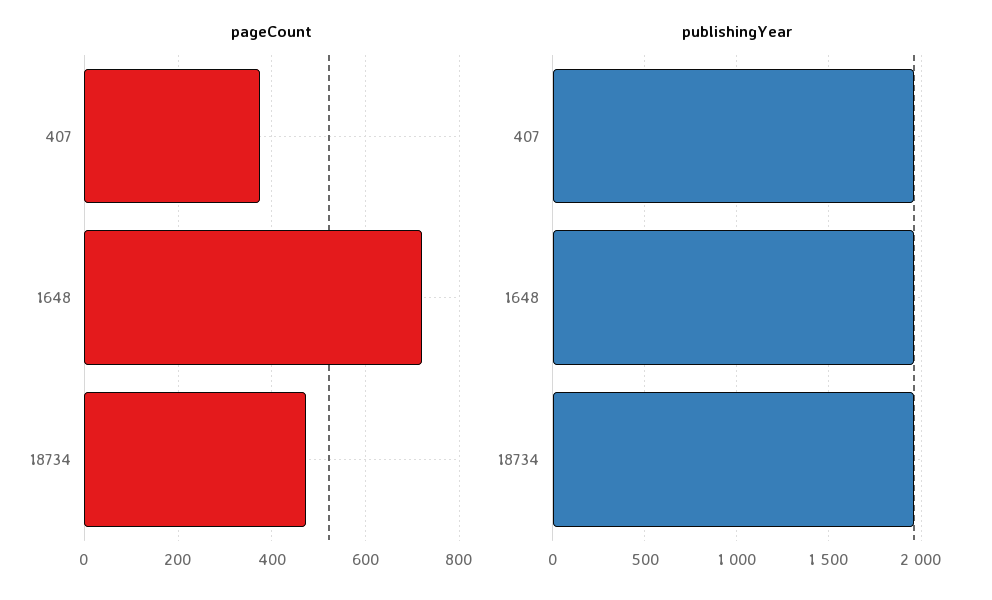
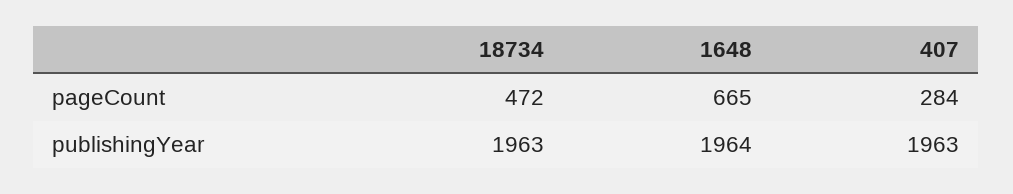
pageCount, 407: 380 -> 284
pageCount, 1648: 720 -> 665

